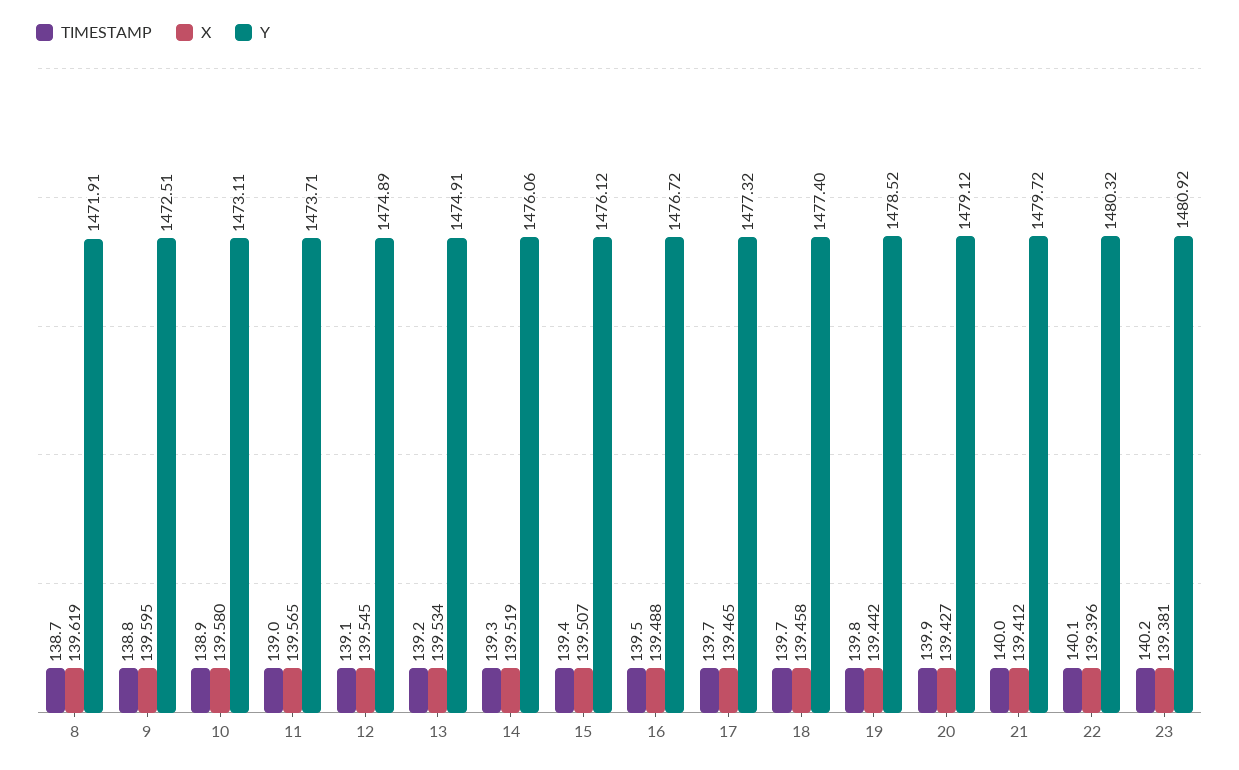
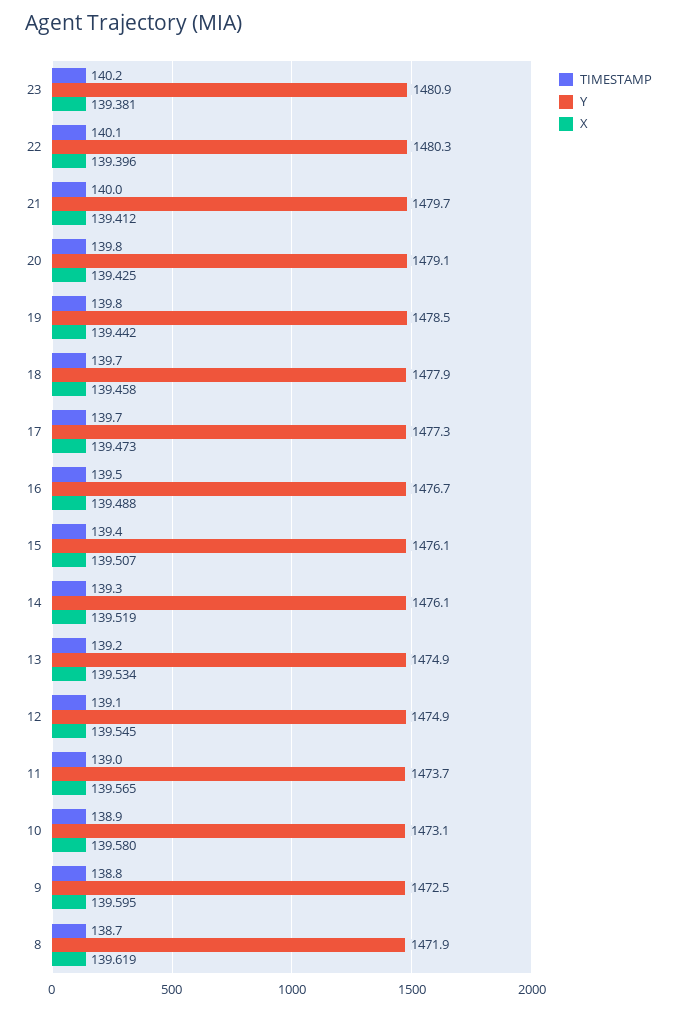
X, 17: 139.465 -> 139.473
Y, 18: 1477.4 -> 1477.9
TIMESTAMP, 20: 139.9 -> 139.8
X, 20: 139.427 -> 139.425

